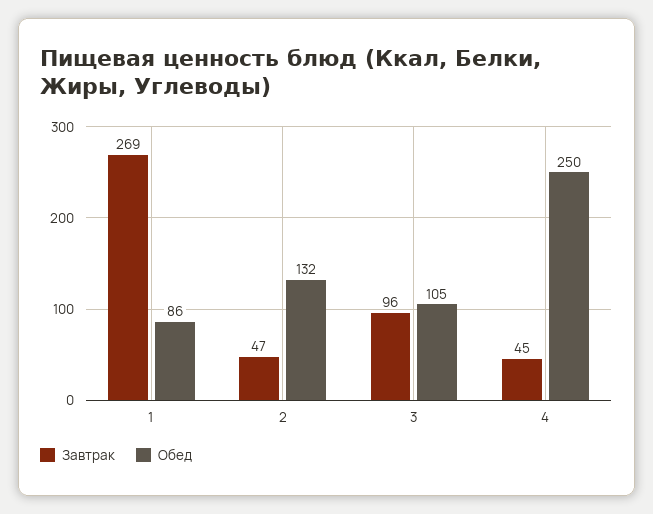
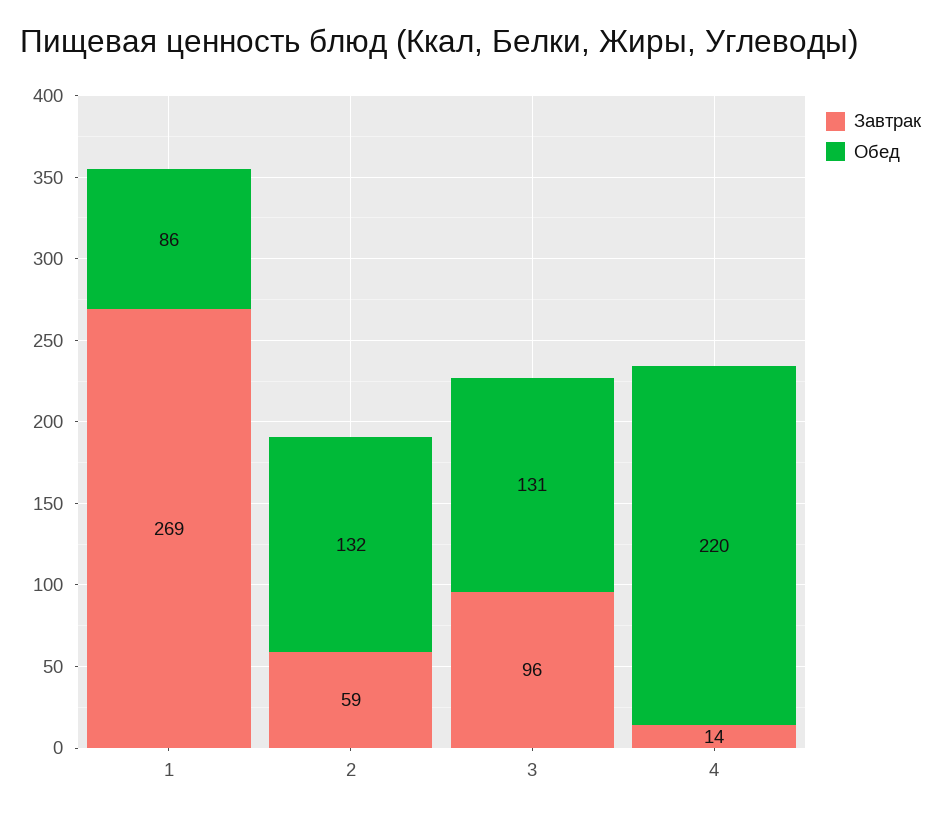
Завтрак, 2: 47 -> 59
Обед, 3: 105 -> 131
Завтрак, 4: 45 -> 14
Обед, 4: 250 -> 220

